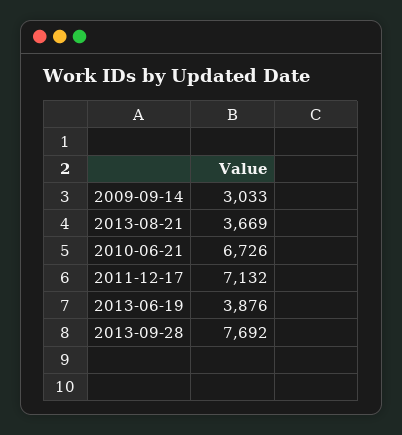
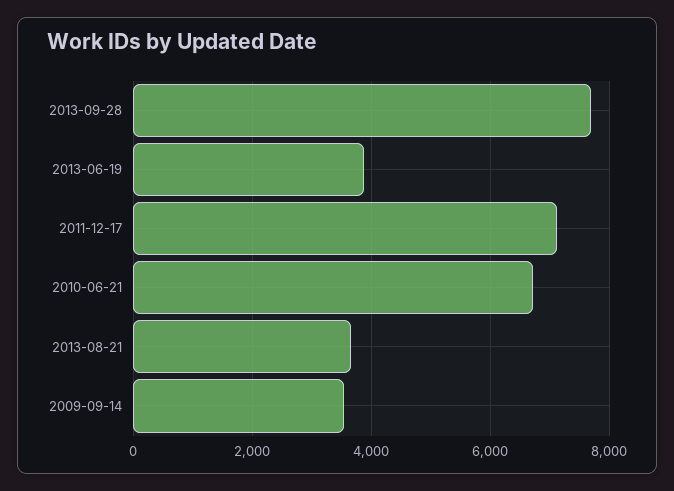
2009-09-14: 3033 -> 3600

